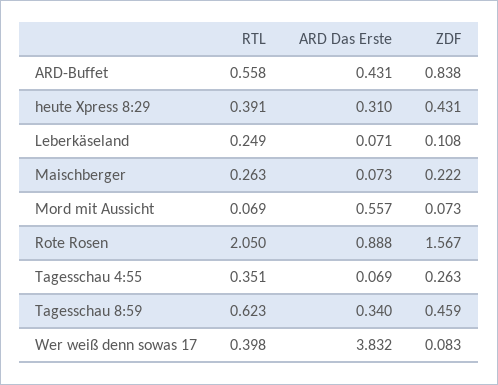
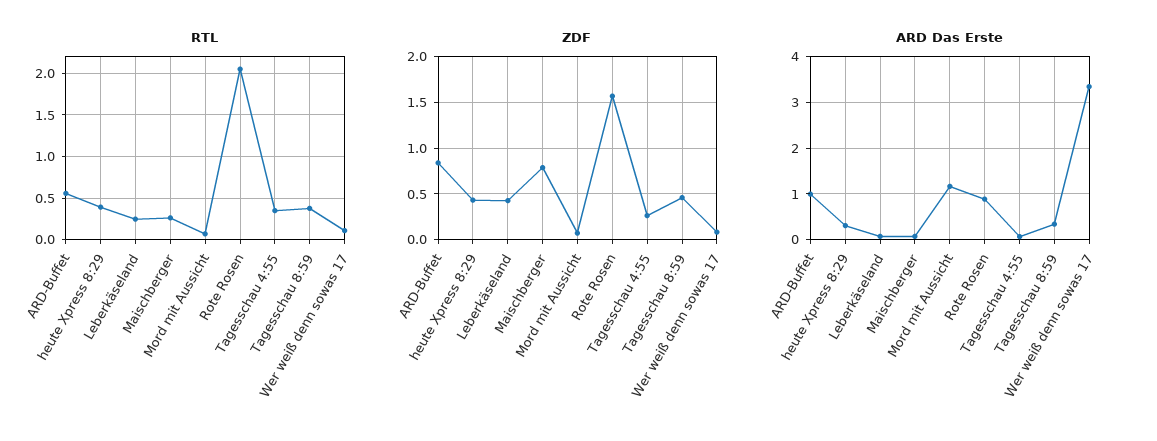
ARD Das Erste, ARD-Buffet: 0.431 -> 1
ZDF, Leberkäseland: 0.108 -> 0.4
ZDF, Maischberger: 0.222 -> 0.8
ARD Das Erste, Mord mit Aussicht: 0.557 -> 1.2
RTL, Tagesschau 8:59: 0.623 -> 0.4
RTL, Wer weiß denn sowas 17: 0.398 -> 0.1
ARD Das Erste, Wer weiß denn sowas 17: 3.832 -> 3.4

